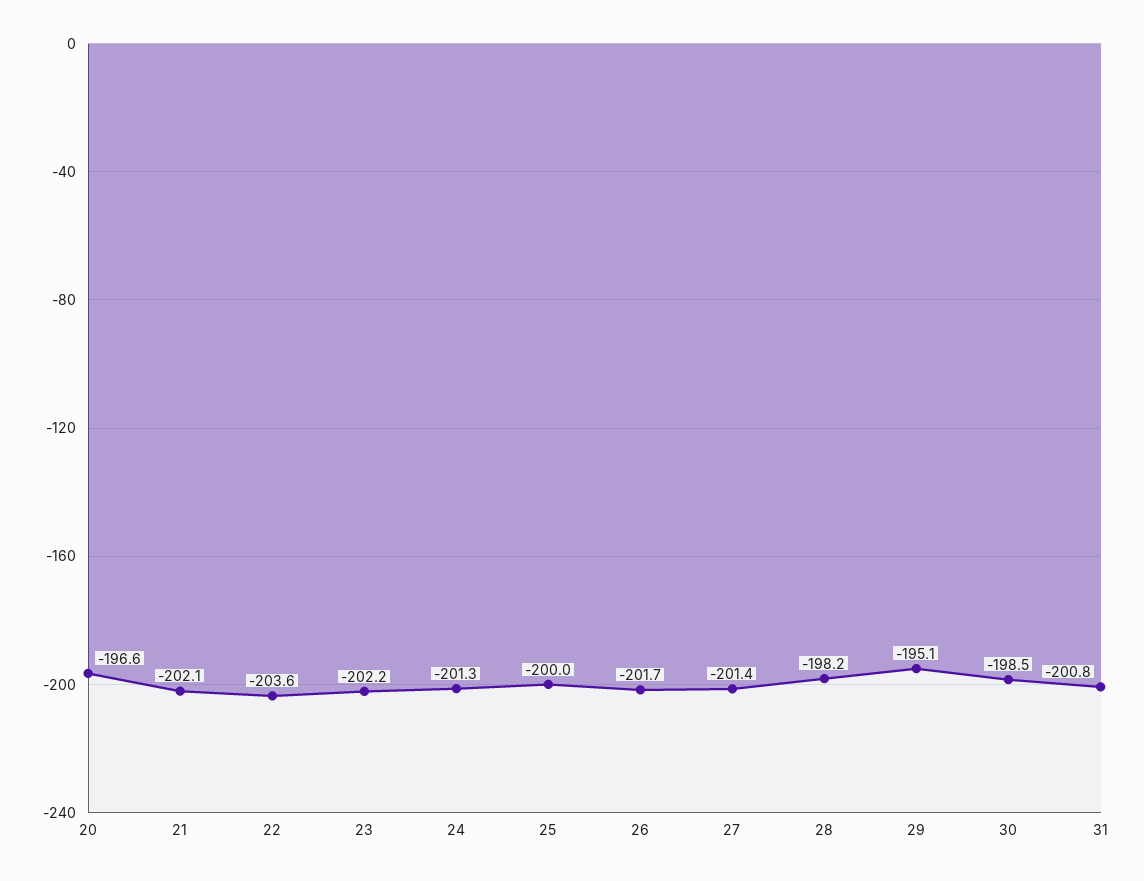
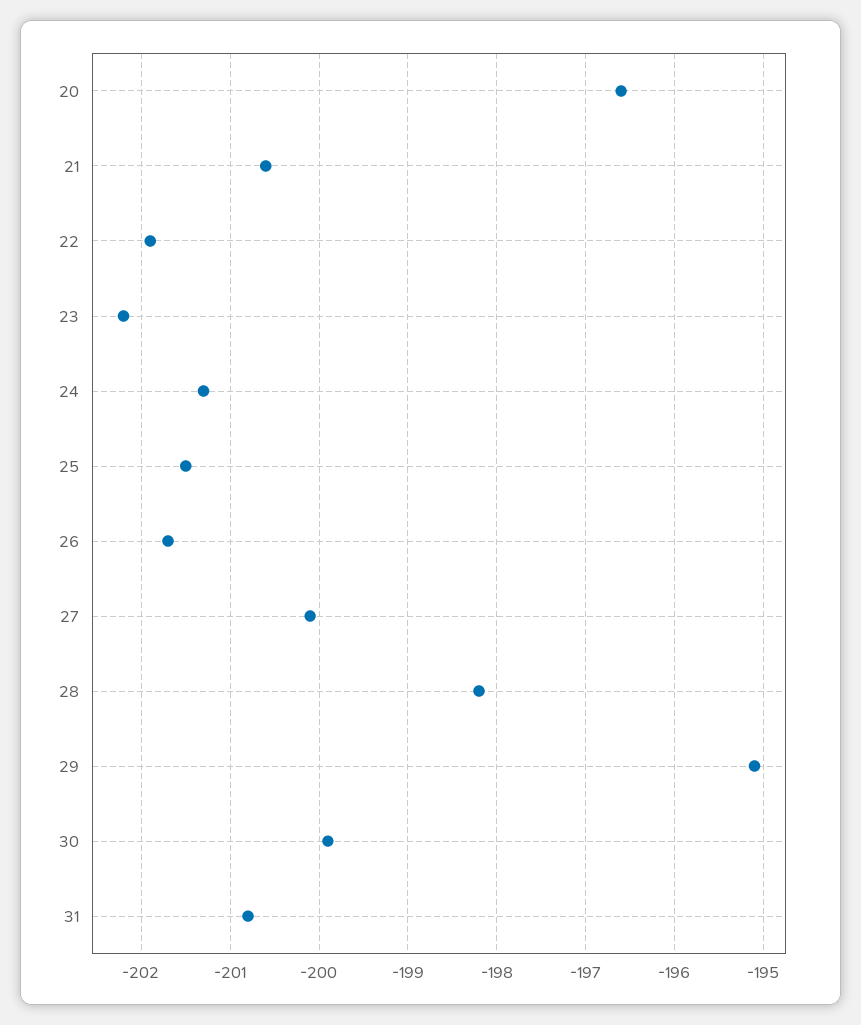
21: -202.1 -> -200.6
22: -203.6 -> -201.9
25: -200 -> -201.5
27: -201.4 -> -200.1
30: -198.5 -> -199.9

